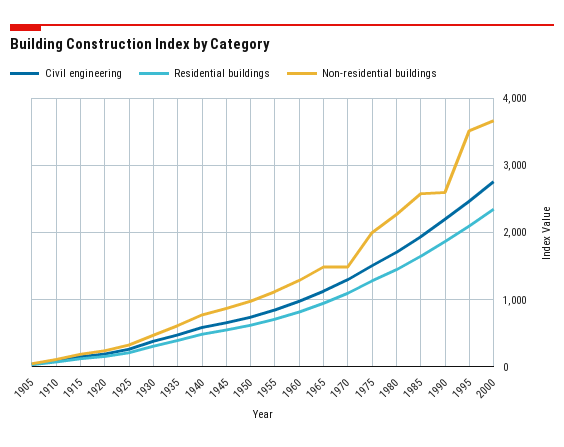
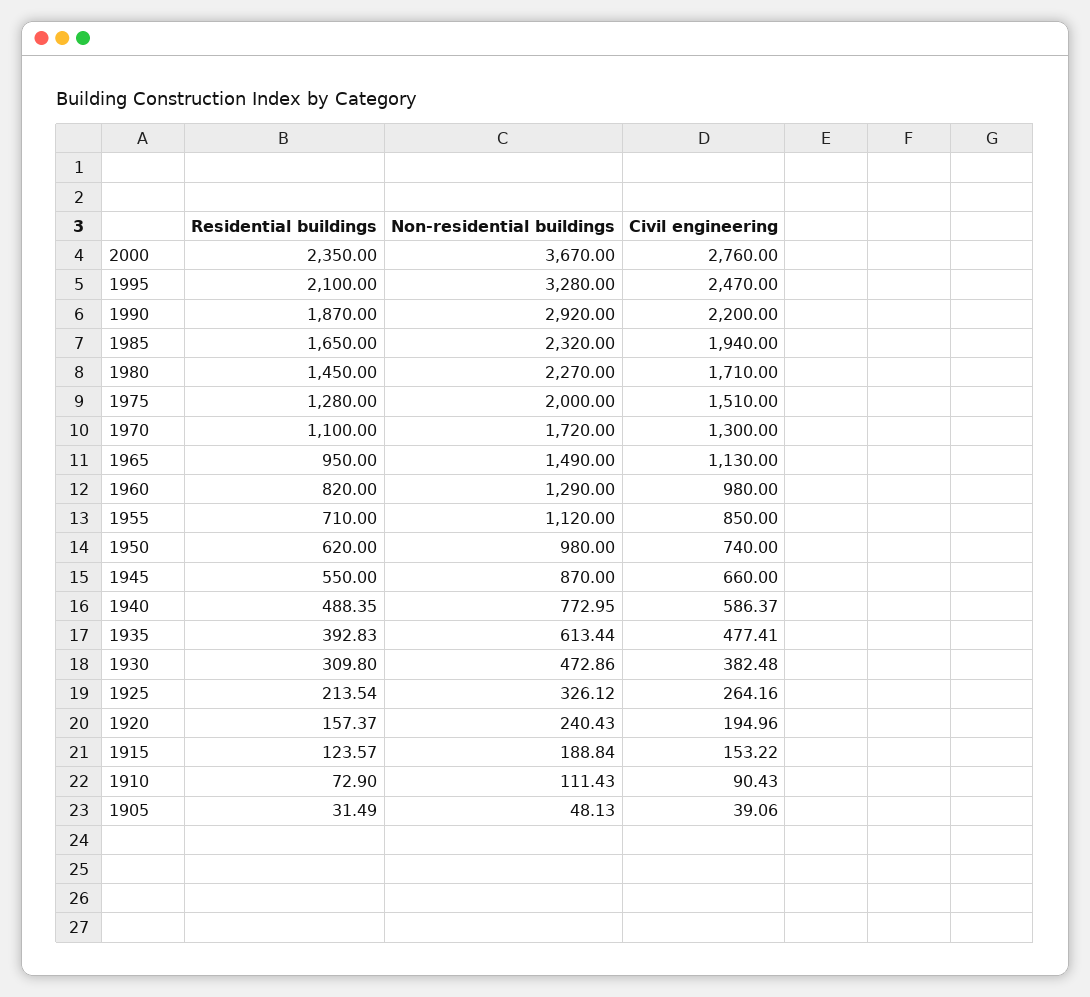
Non-residential buildings, 1970: 1500 -> 1720
Non-residential buildings, 1985: 2600 -> 2320
Non-residential buildings, 1990: 2600 -> 2920
Non-residential buildings, 1995: 3500 -> 3280

